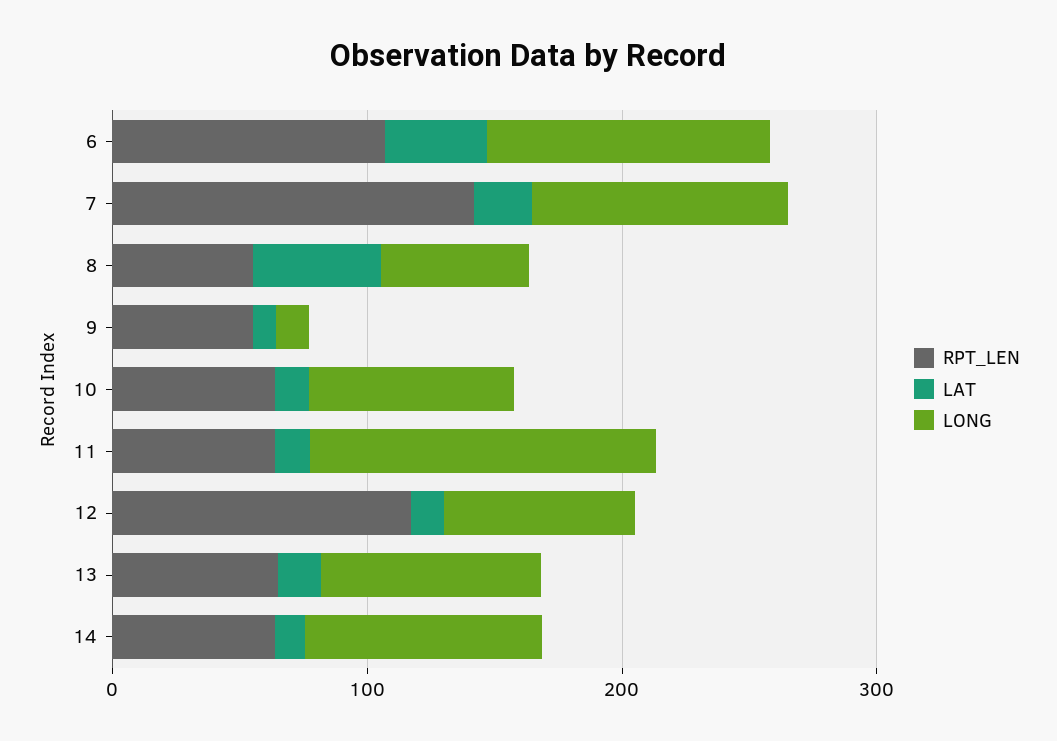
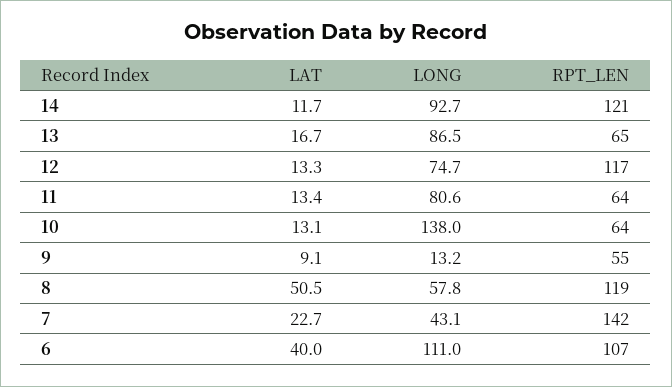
LONG, 7: 100 -> 43.1
RPT_LEN, 8: 60 -> 119
LONG, 10: 80 -> 138
LONG, 11: 140 -> 80.6
RPT_LEN, 14: 60 -> 121

